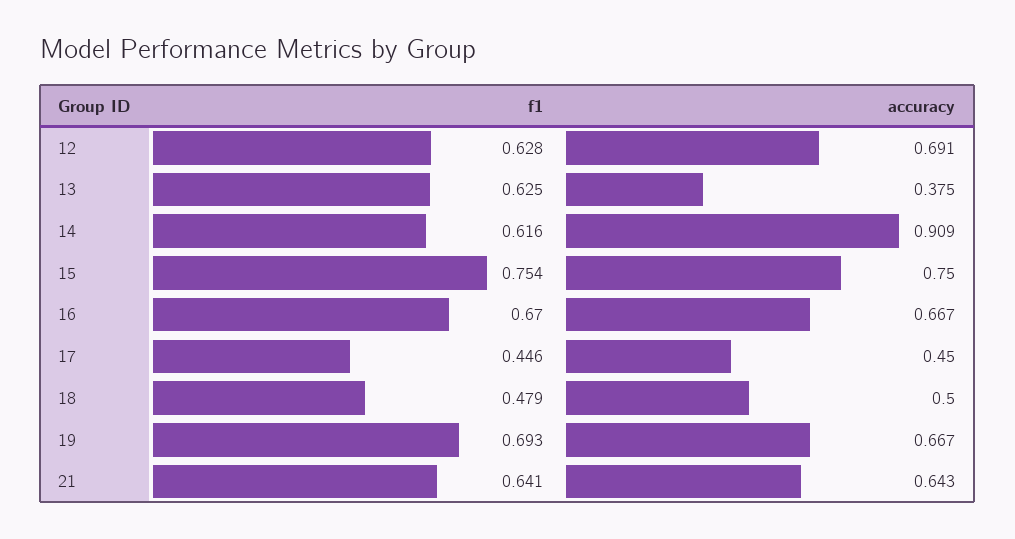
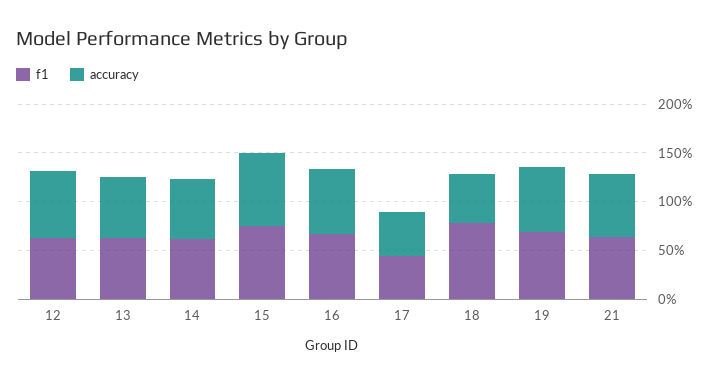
accuracy, 13: 0.375 -> 0.6
accuracy, 14: 0.909 -> 0.6
f1, 18: 0.479 -> 0.8

